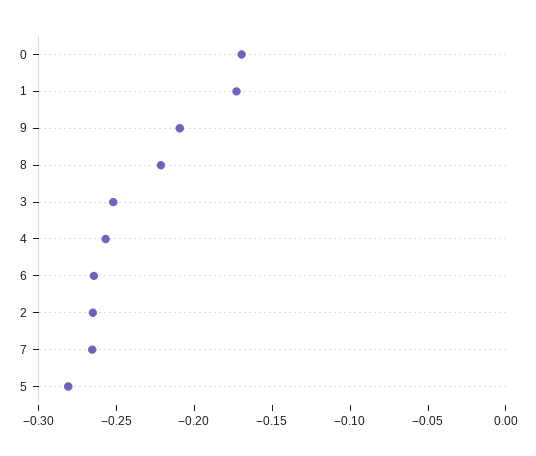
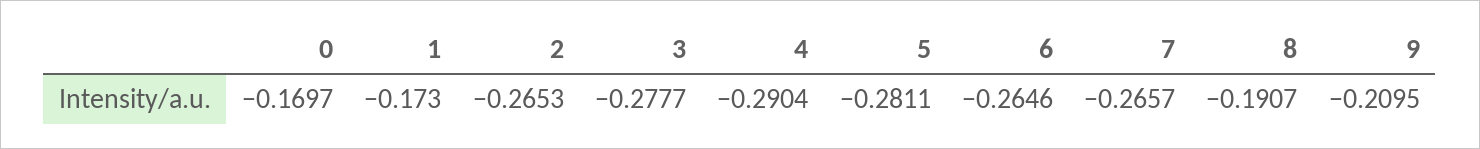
8: -0.22 -> -0.1907
3: -0.25 -> -0.2777
4: -0.26 -> -0.2904

